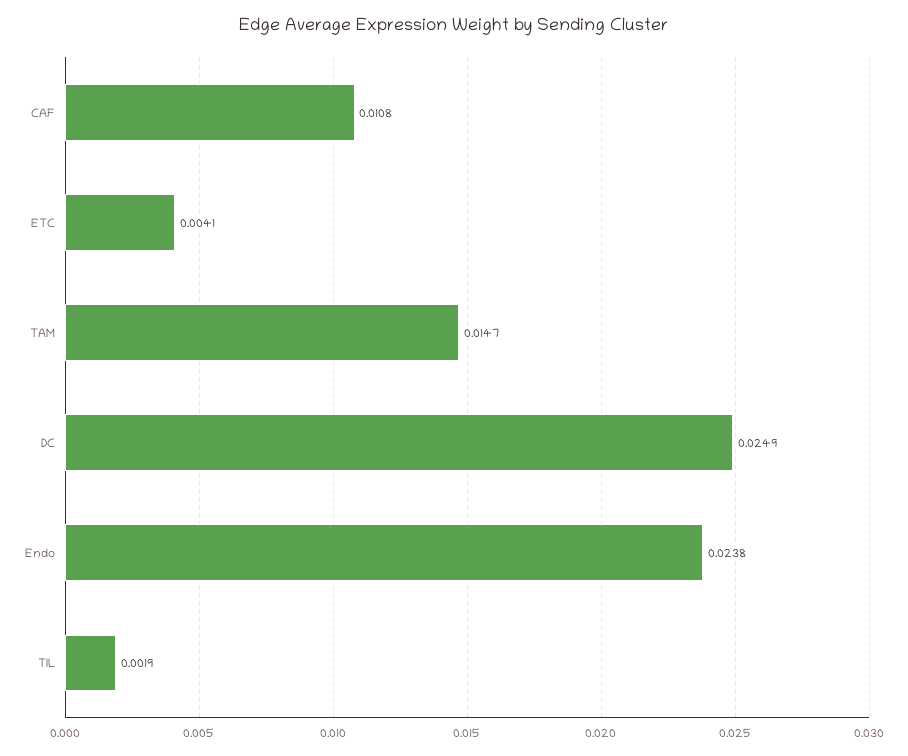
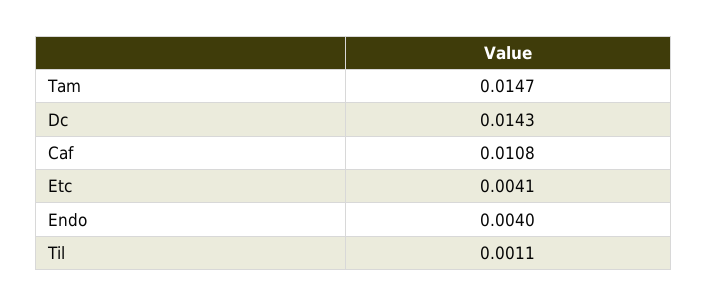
DC: 0.0249 -> 0.0143
Endo: 0.0238 -> 0.004
TIL: 0.0019 -> 0.0011

